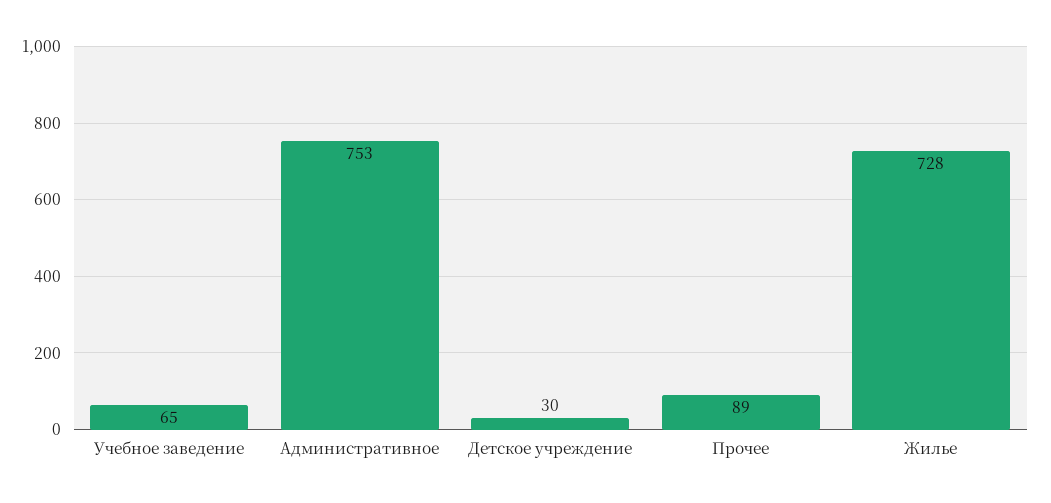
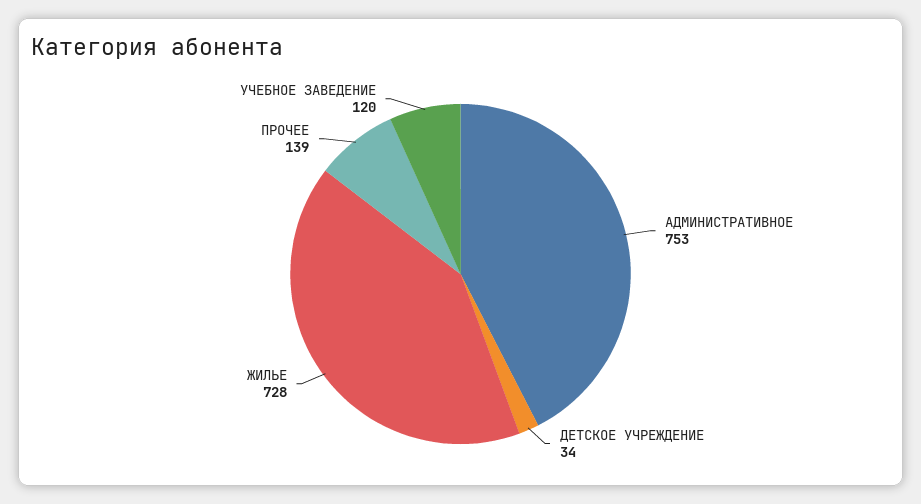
Учебное заведение: 65 -> 120
Детское учреждение: 30 -> 34
Прочее: 89 -> 139

